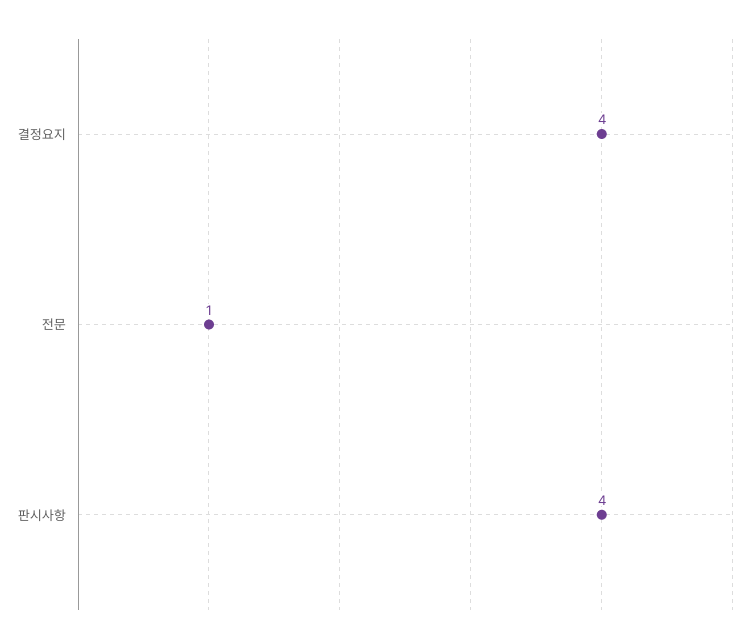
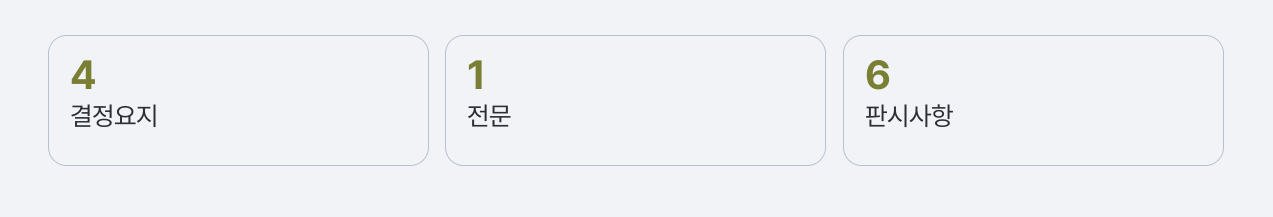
판시사항: 4 -> 6

